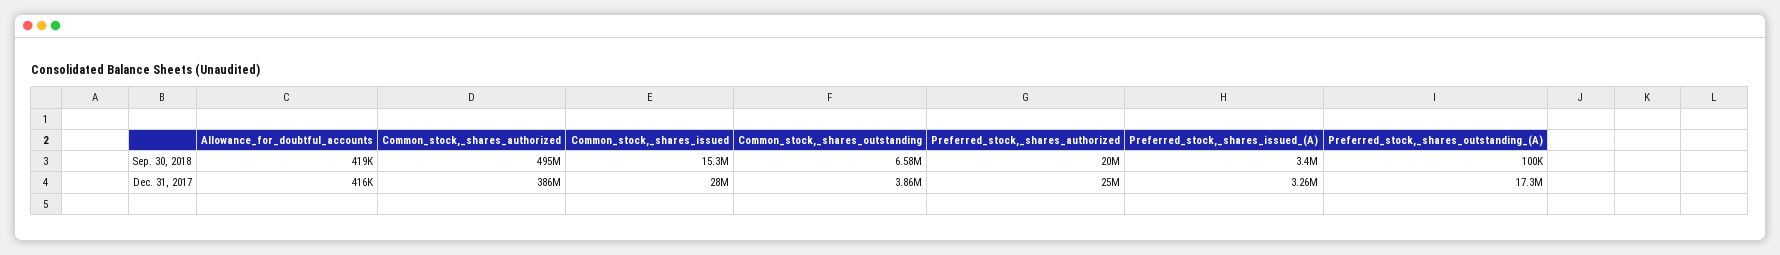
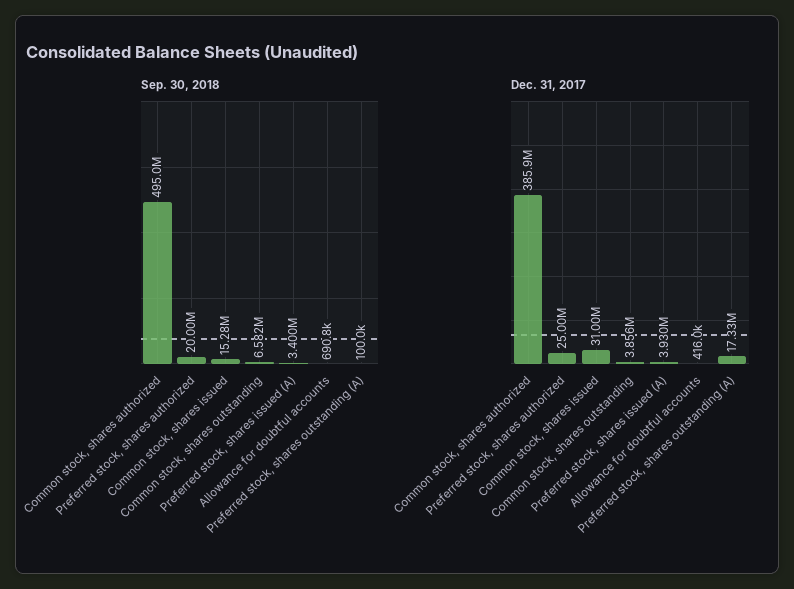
Sep. 30, 2018, Allowance_for_doubtful_accounts: 419000 -> 690800
Dec. 31, 2017, Common_stock,_shares_issued: 28000000 -> 31000000
Dec. 31, 2017, Preferred_stock,_shares_issued_(A): 3260000 -> 3930000

